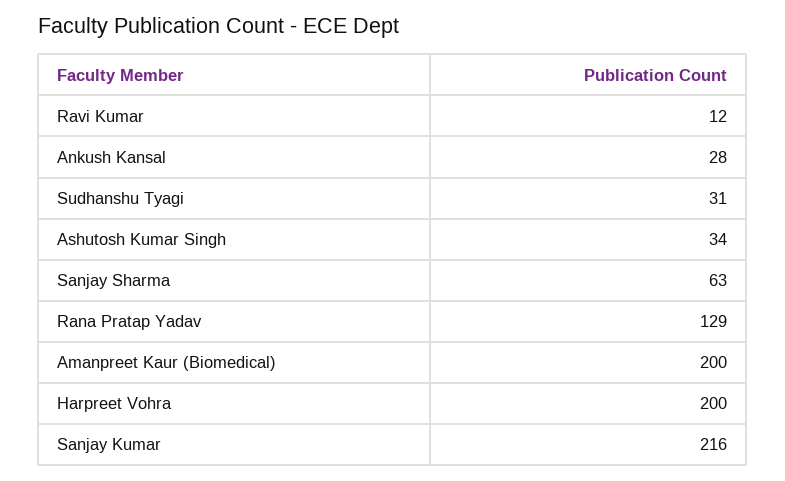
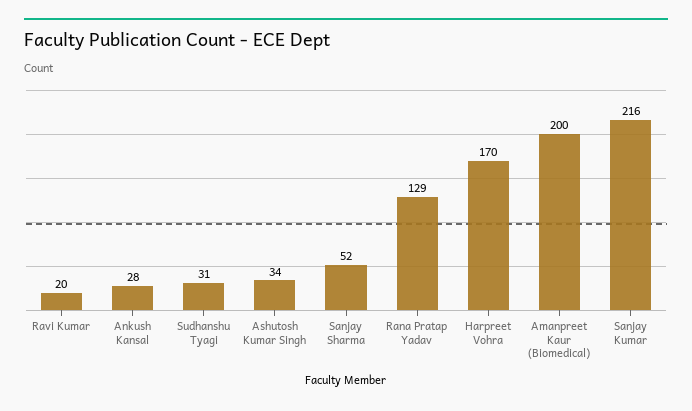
Ravi Kumar: 12 -> 20
Sanjay Sharma: 63 -> 52
Harpreet Vohra: 200 -> 170

